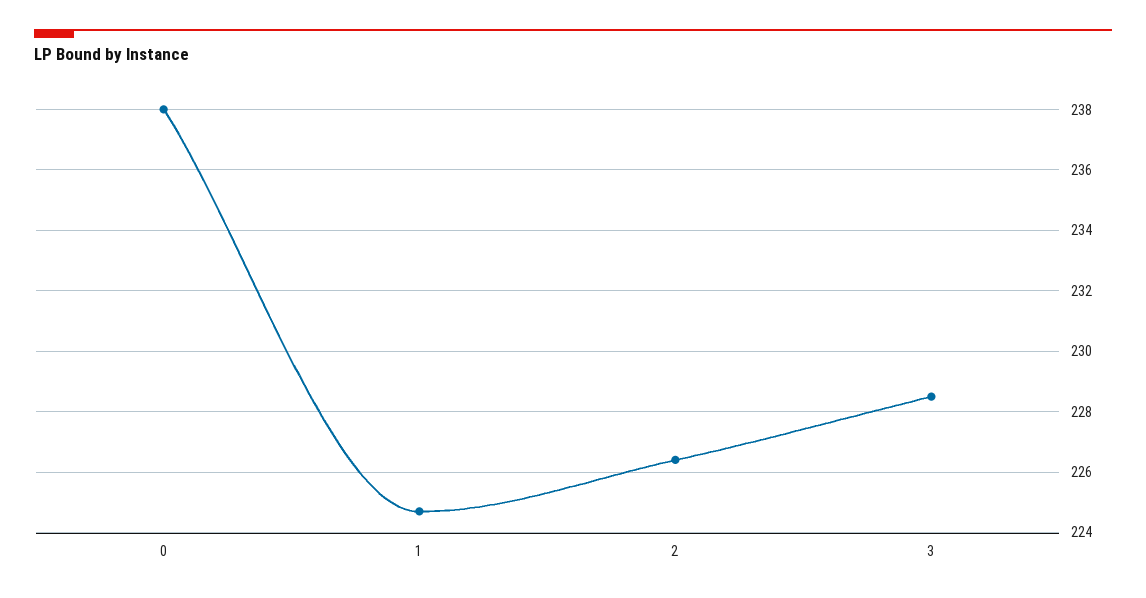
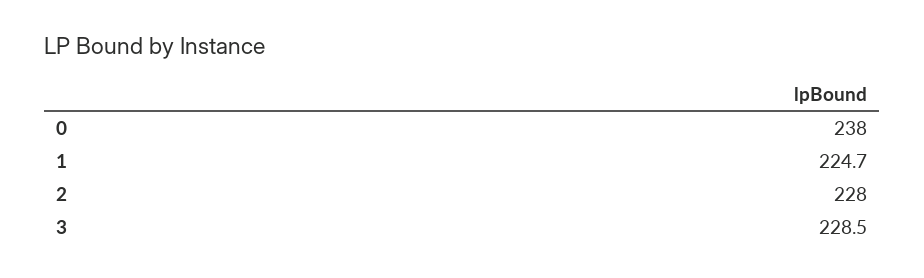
2: 226.5 -> 228

